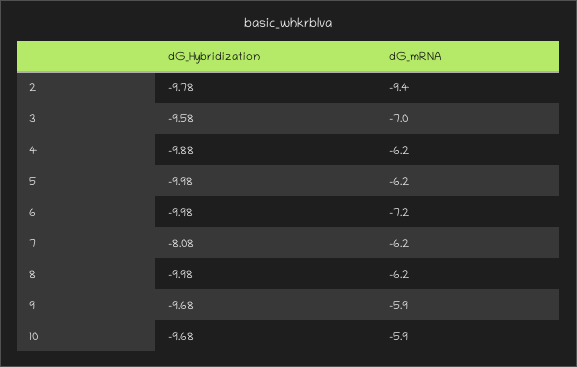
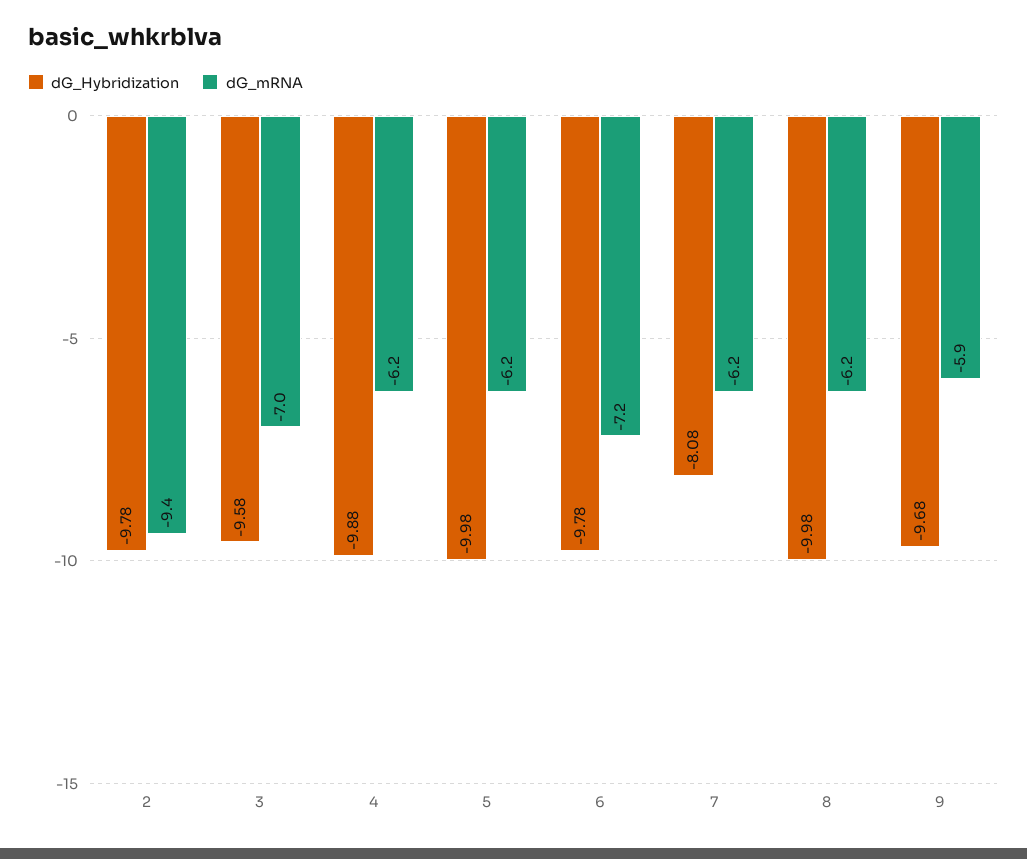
dG_Hybridization, 6: -9.98 -> -9.78
dG_Hybridization, 10: -9.68 -> none
dG_mRNA, 10: -5.9 -> none

